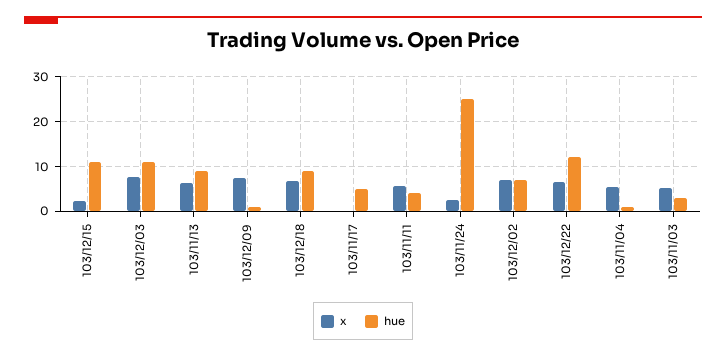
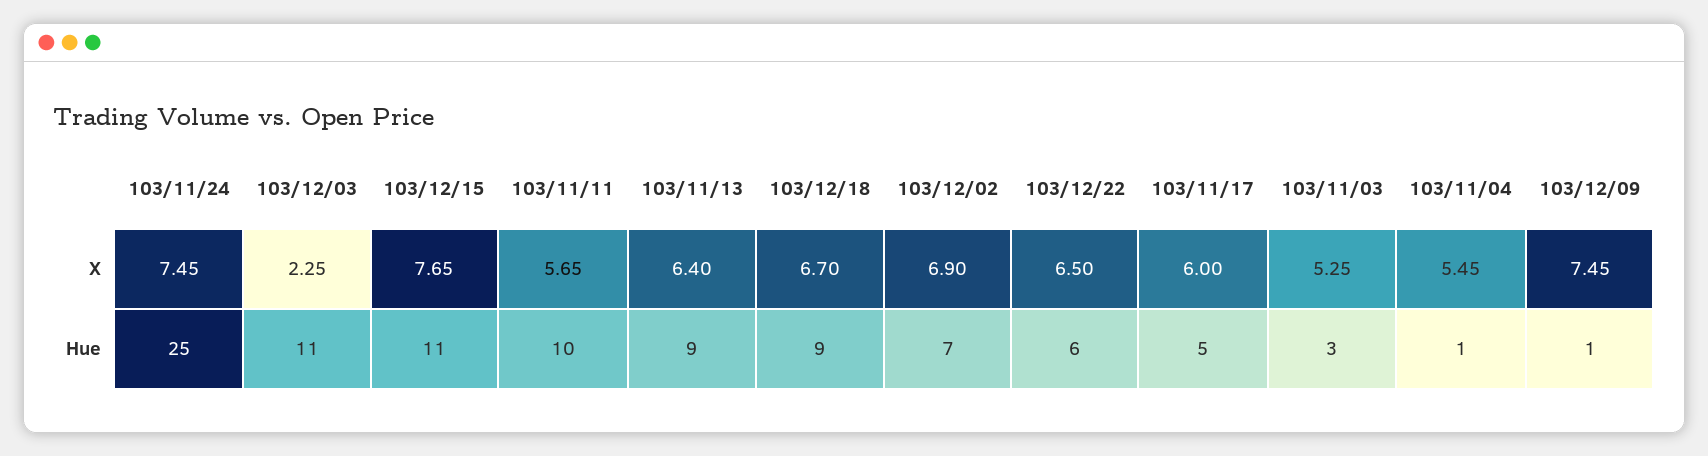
x, 103/12/15: 2 -> 7.65
x, 103/12/03: 8 -> 2.25
x, 103/11/17: 0 -> 6
hue, 103/11/11: 4 -> 10
x, 103/11/24: 2 -> 7.45
hue, 103/12/22: 12 -> 6

